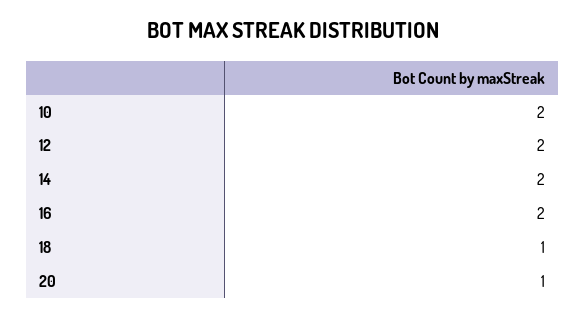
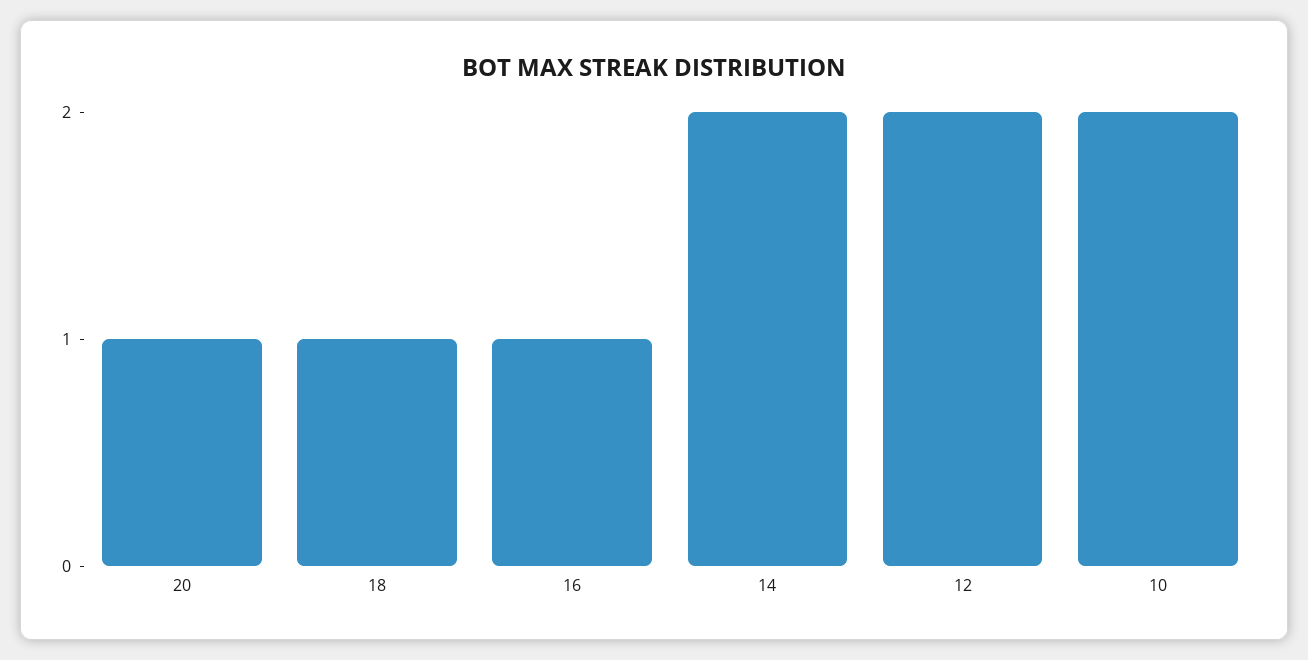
16: 2 -> 1

